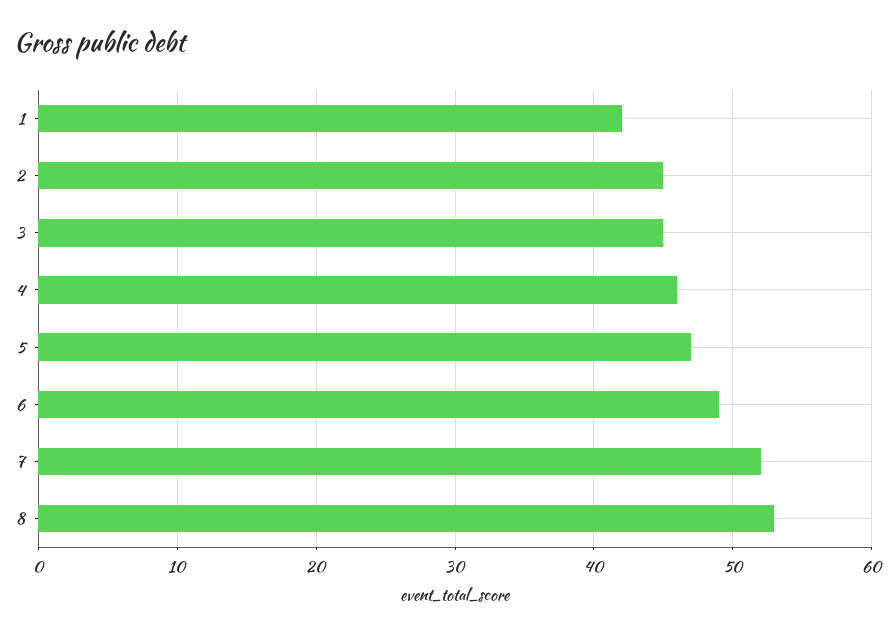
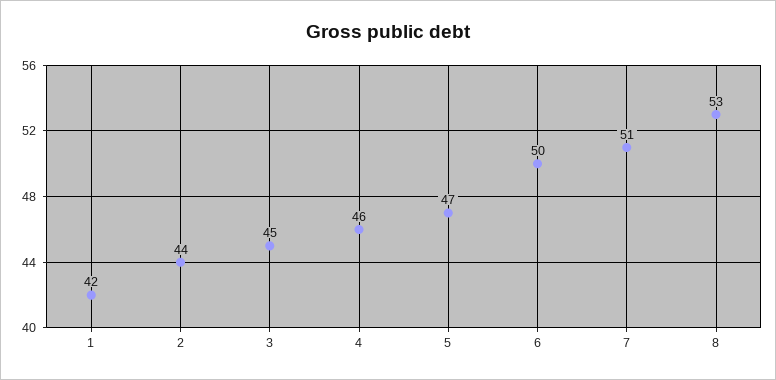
2: 45 -> 44
6: 49 -> 50
7: 52 -> 51

